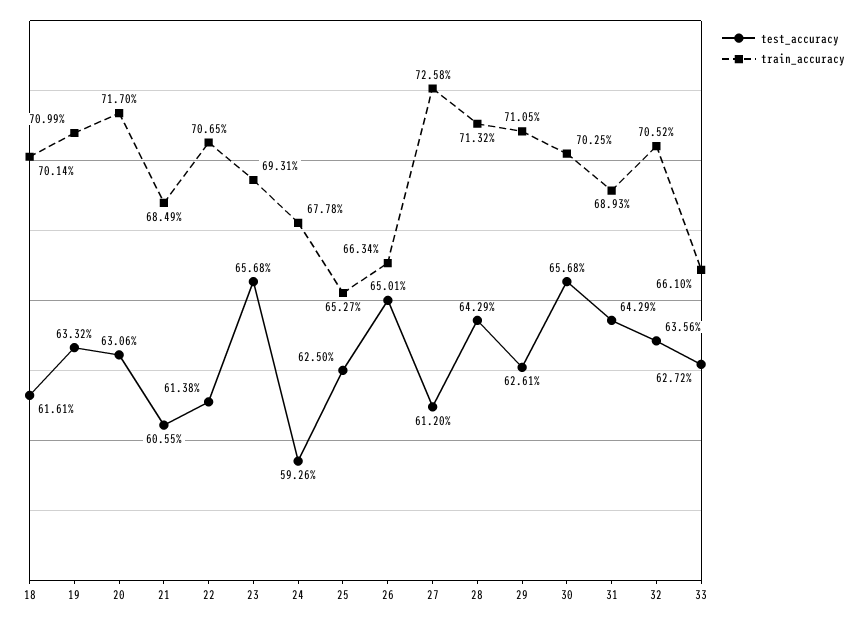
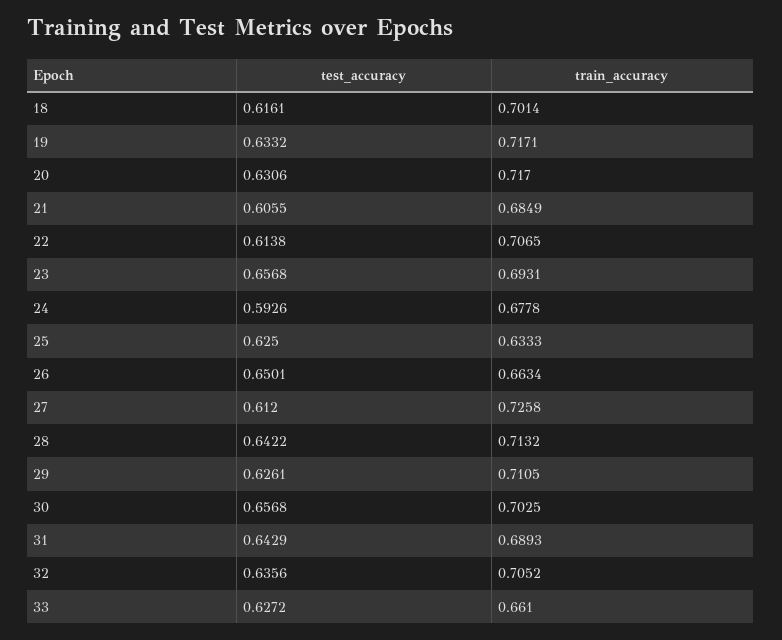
train_accuracy, 19: 0.7099 -> 0.7171
train_accuracy, 25: 0.6527 -> 0.6333
test_accuracy, 28: 0.6429 -> 0.6422

